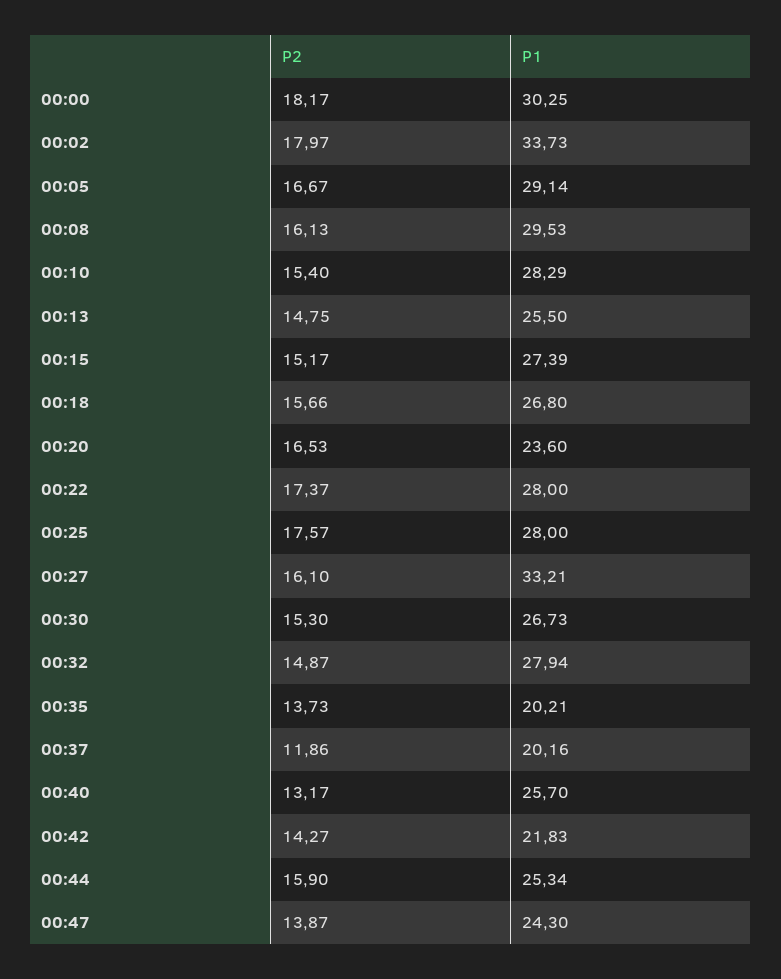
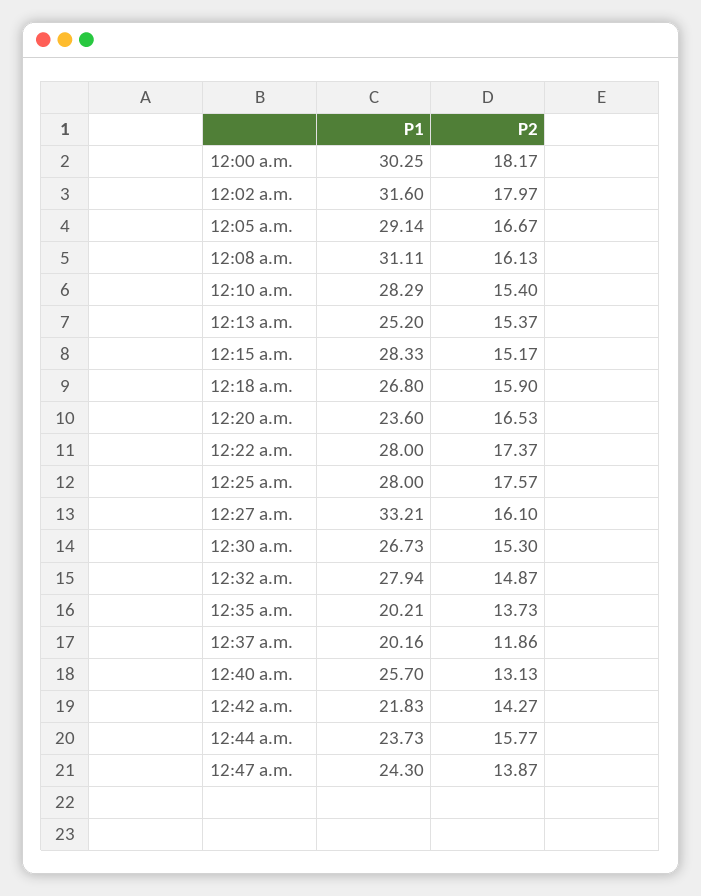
P1, 00:02: 33.73 -> 31.6
P1, 00:08: 29.53 -> 31.11
P2, 00:13: 14.75 -> 15.37
P1, 00:13: 25.5 -> 25.2
P1, 00:15: 27.39 -> 28.33
P2, 00:18: 15.66 -> 15.9
P2, 00:40: 13.17 -> 13.13
P2, 00:44: 15.9 -> 15.77
P1, 00:44: 25.34 -> 23.73

